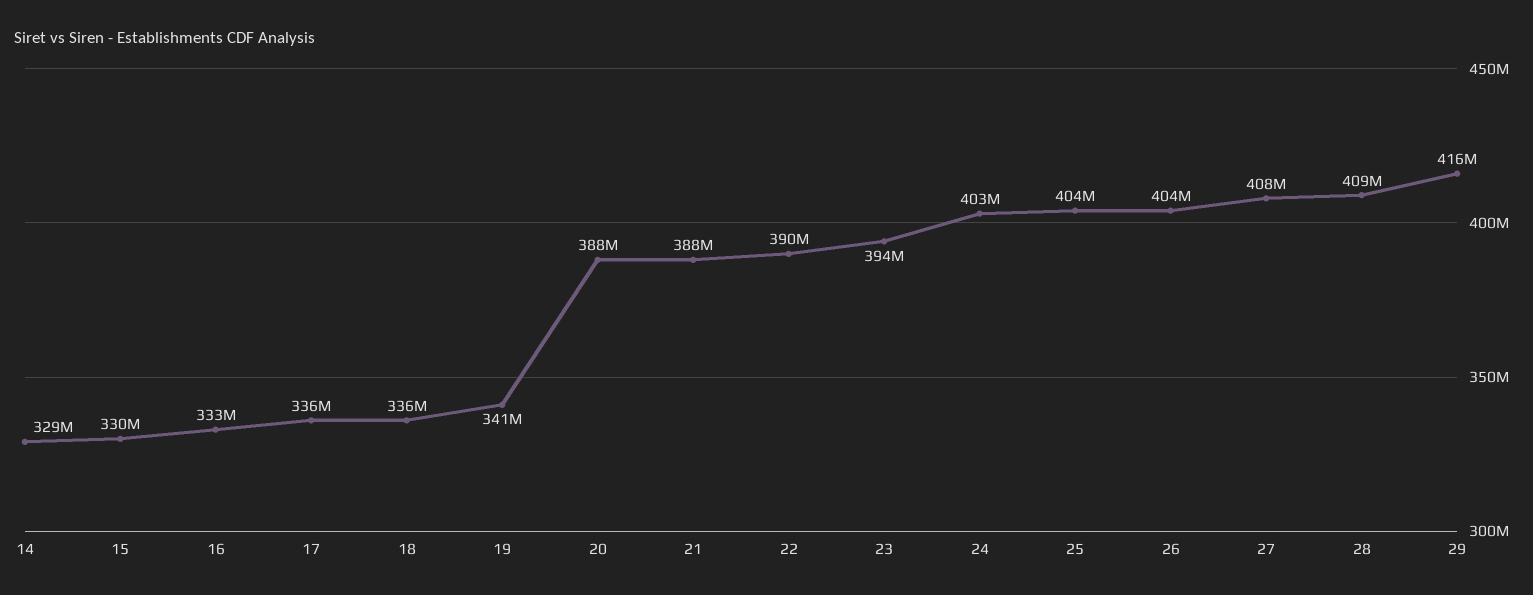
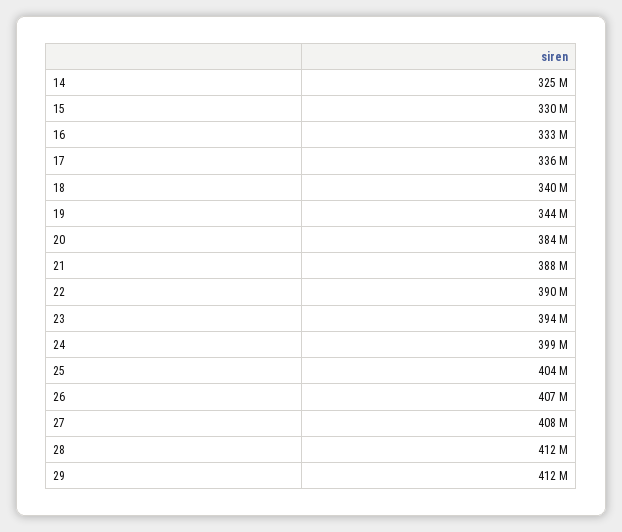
14: 329000000 -> 325000000
18: 336000000 -> 340000000
19: 341000000 -> 344000000
20: 388000000 -> 384000000
24: 403000000 -> 399000000
26: 404000000 -> 407000000
28: 409000000 -> 412000000
29: 416000000 -> 412000000

